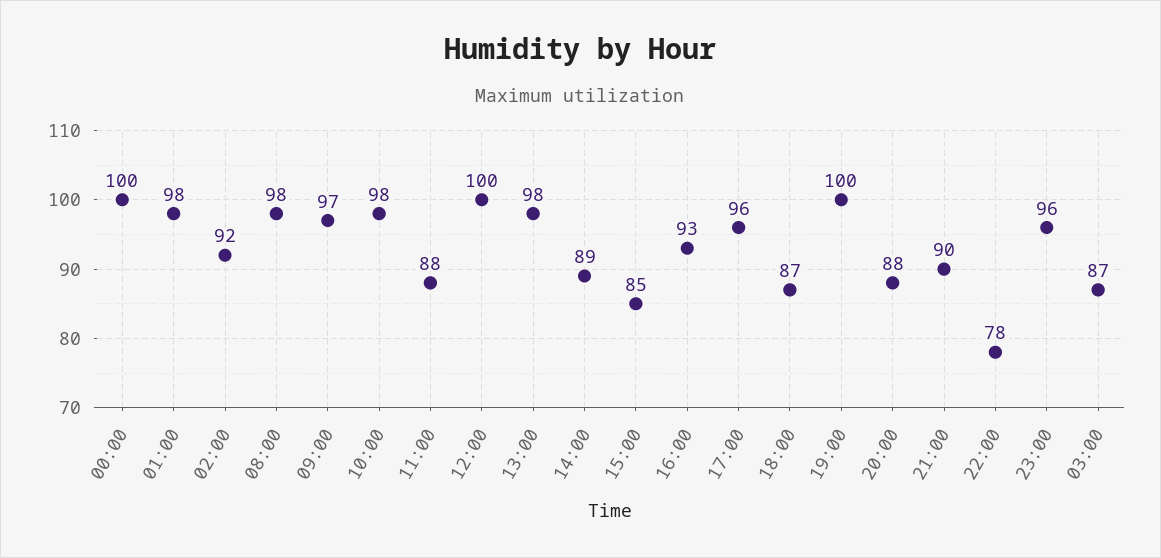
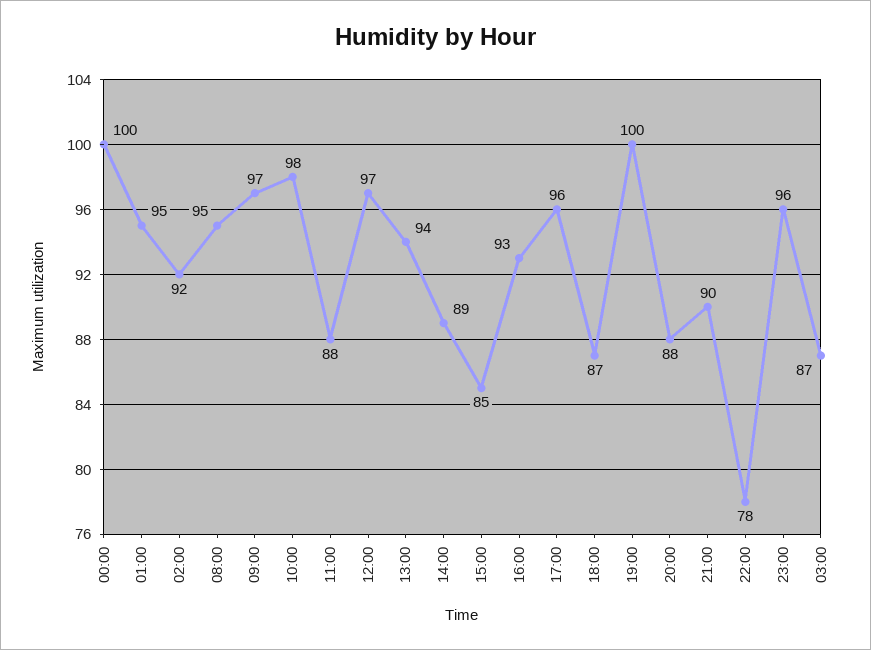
01:00: 98 -> 95
08:00: 98 -> 95
12:00: 100 -> 97
13:00: 98 -> 94

